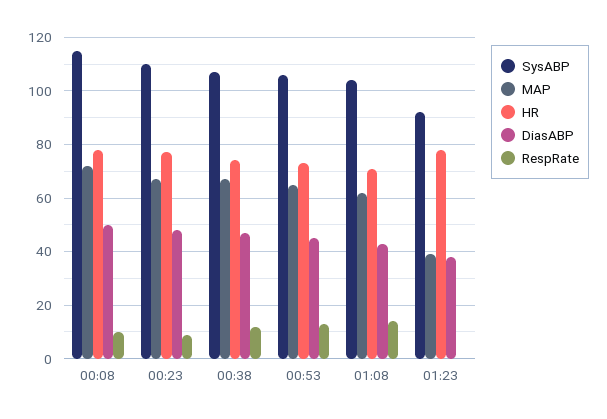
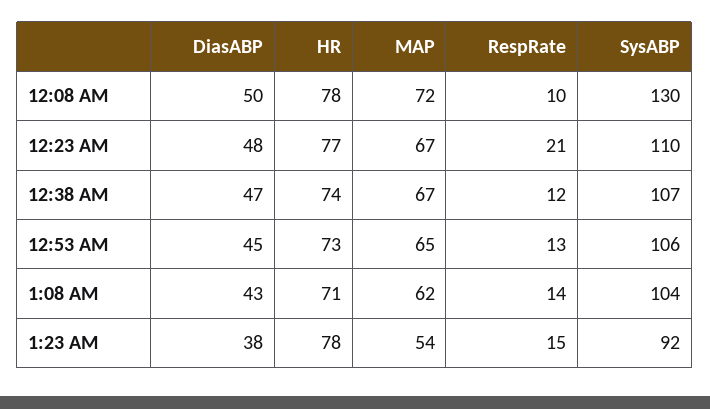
SysABP, 00:08: 115 -> 130
RespRate, 00:23: 10 -> 21
MAP, 01:23: 40 -> 54
RespRate, 01:23: 0 -> 15

